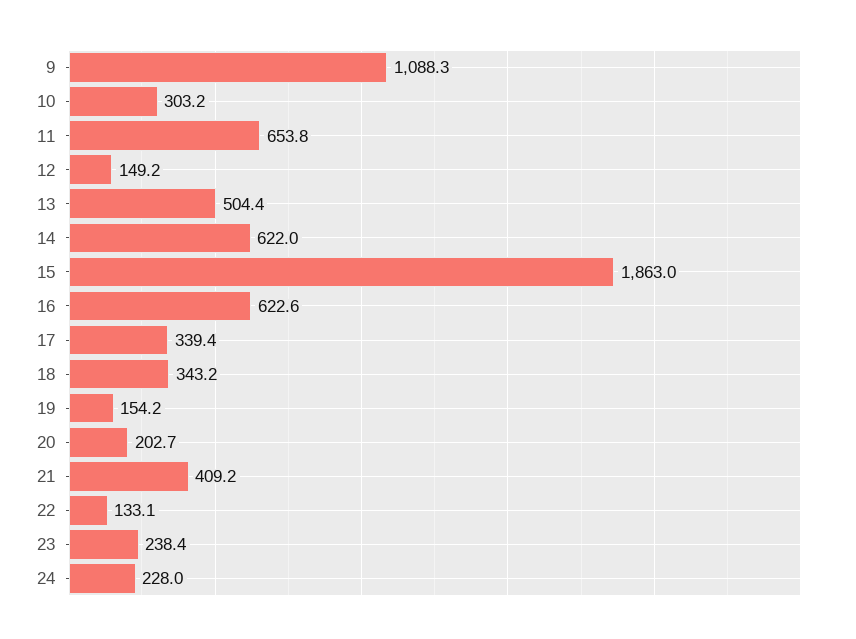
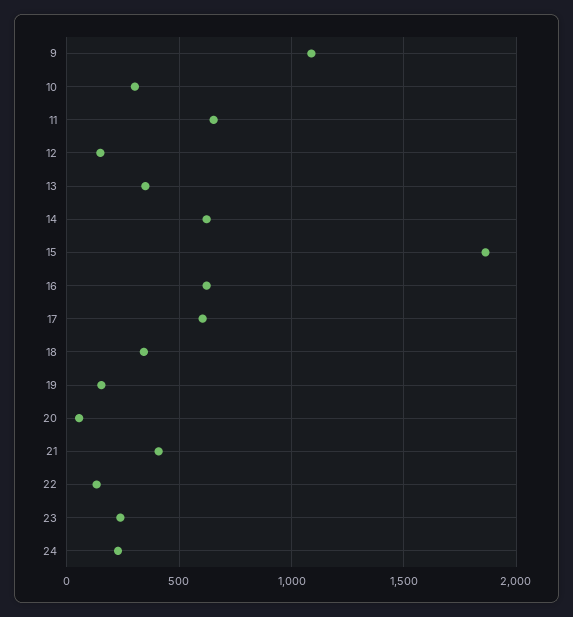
13: 504.4 -> 350
17: 339.4 -> 600
20: 202.7 -> 50

